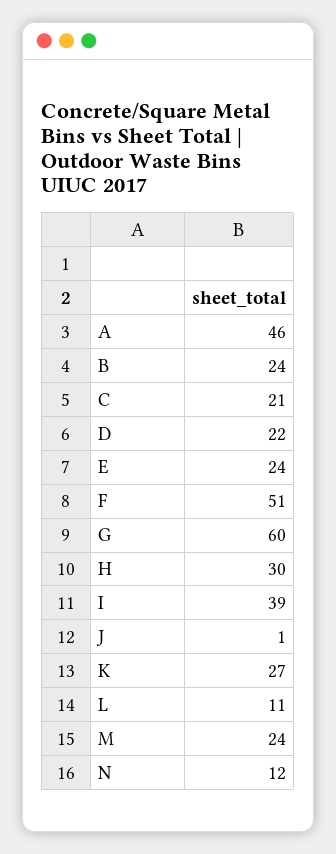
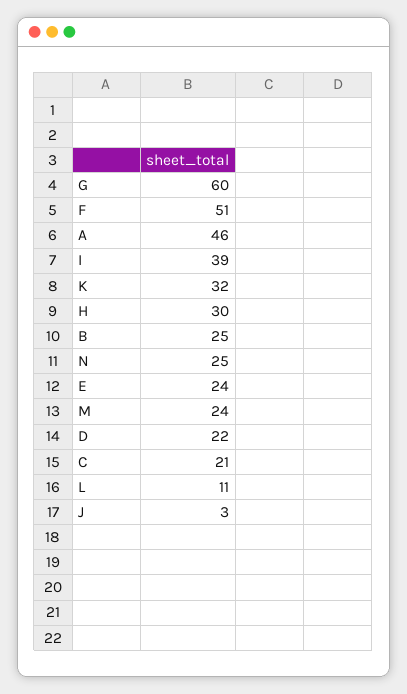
B: 24 -> 25
J: 1 -> 3
K: 27 -> 32
N: 12 -> 25

